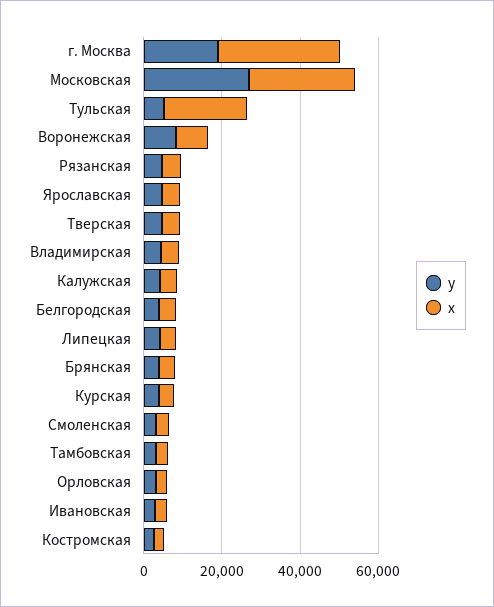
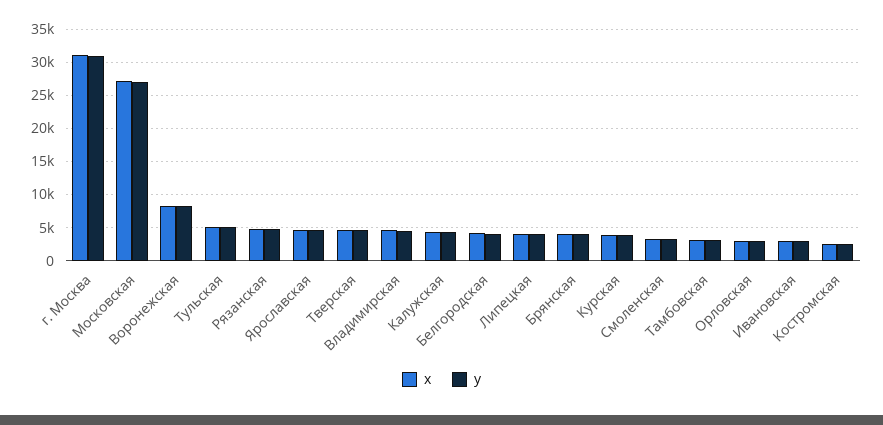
y, г. Москва: 20000 -> 31000
x, Тульская: 20000 -> 5000

